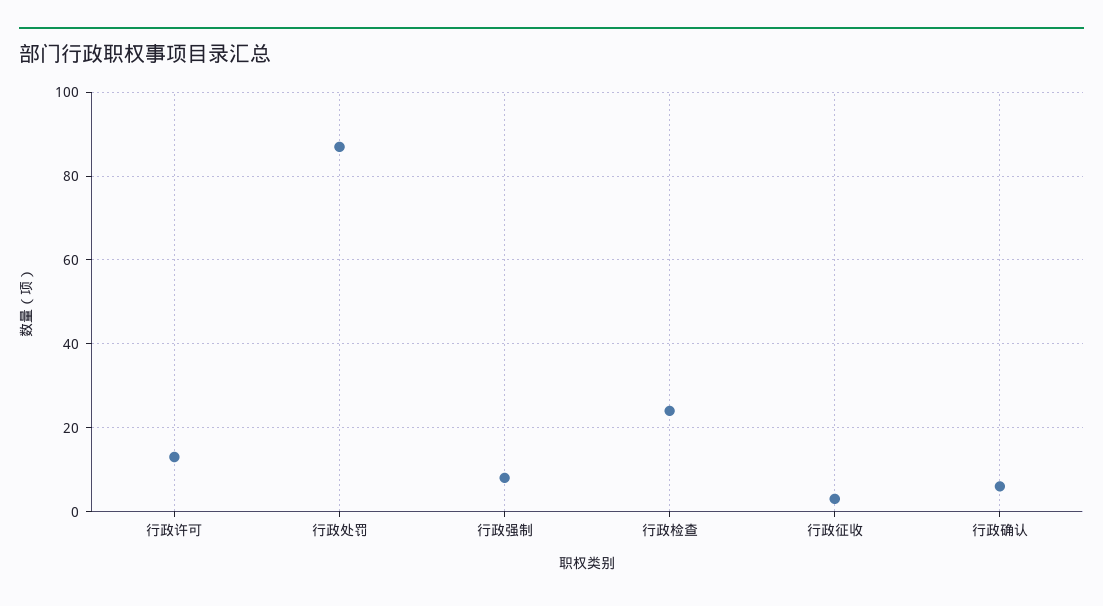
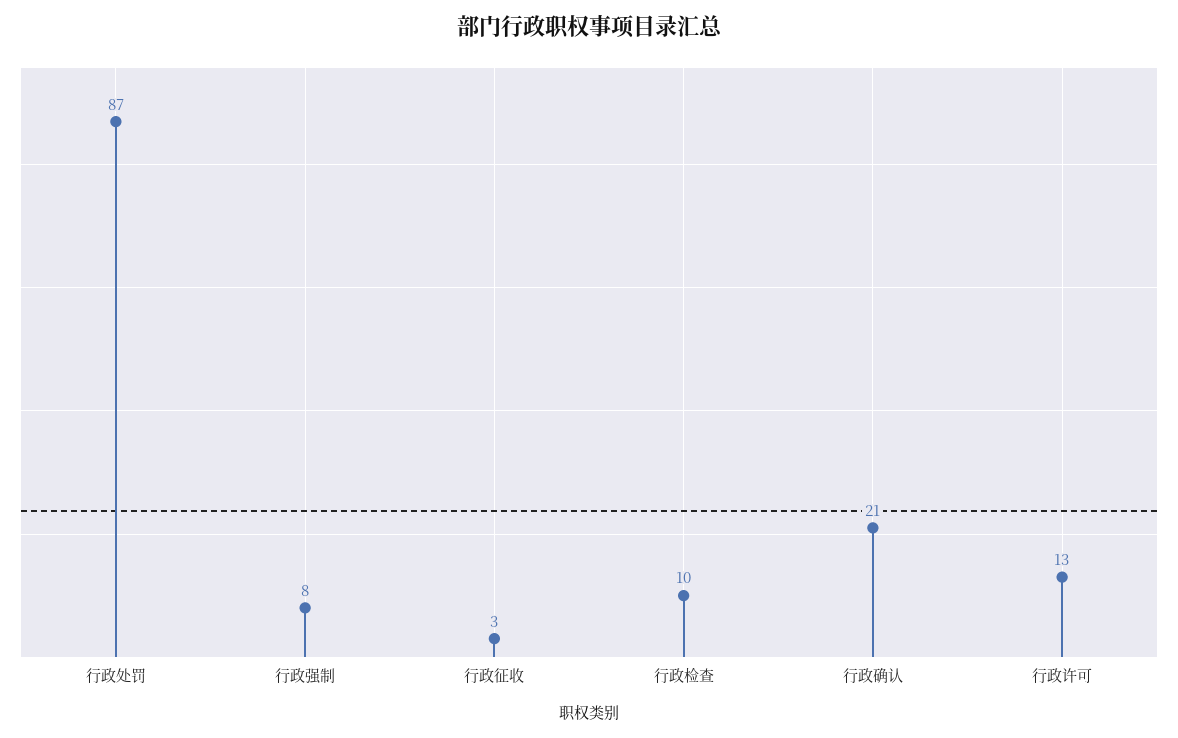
行政检查: 25 -> 10
行政确认: 5 -> 21

